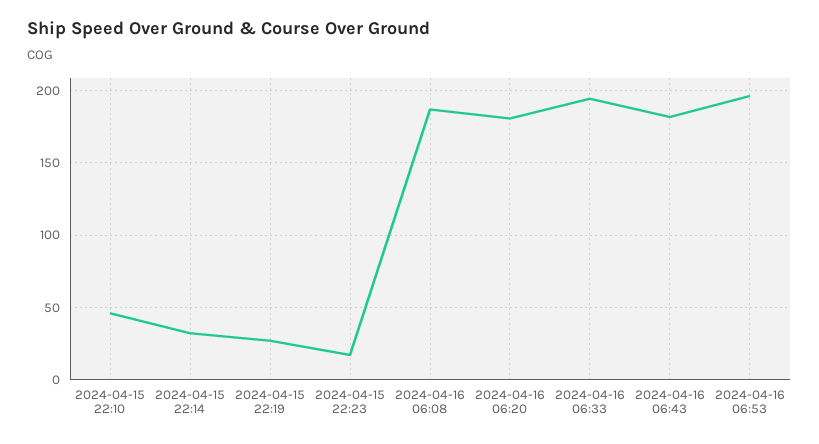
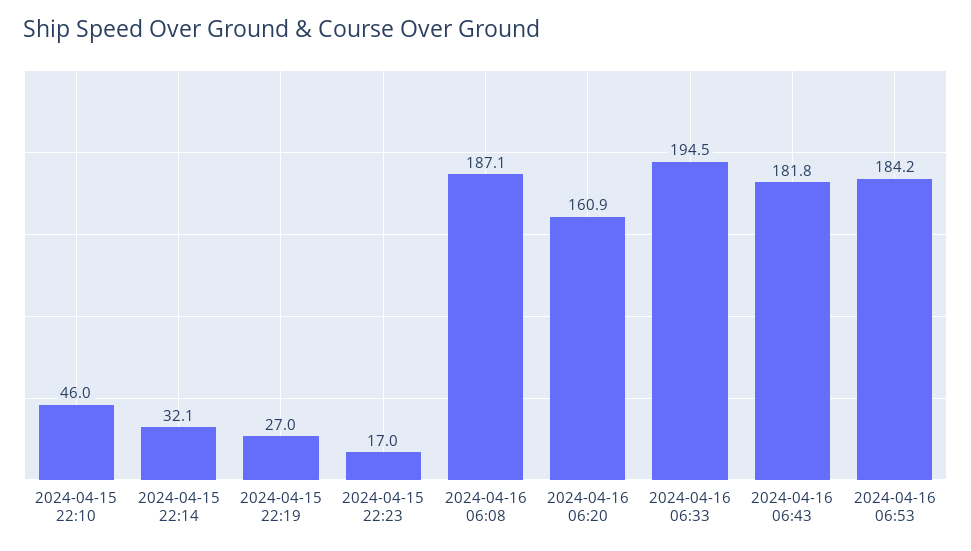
2024-04-16 06:20: 180 -> 160.9
2024-04-16 06:53: 195 -> 184.2

